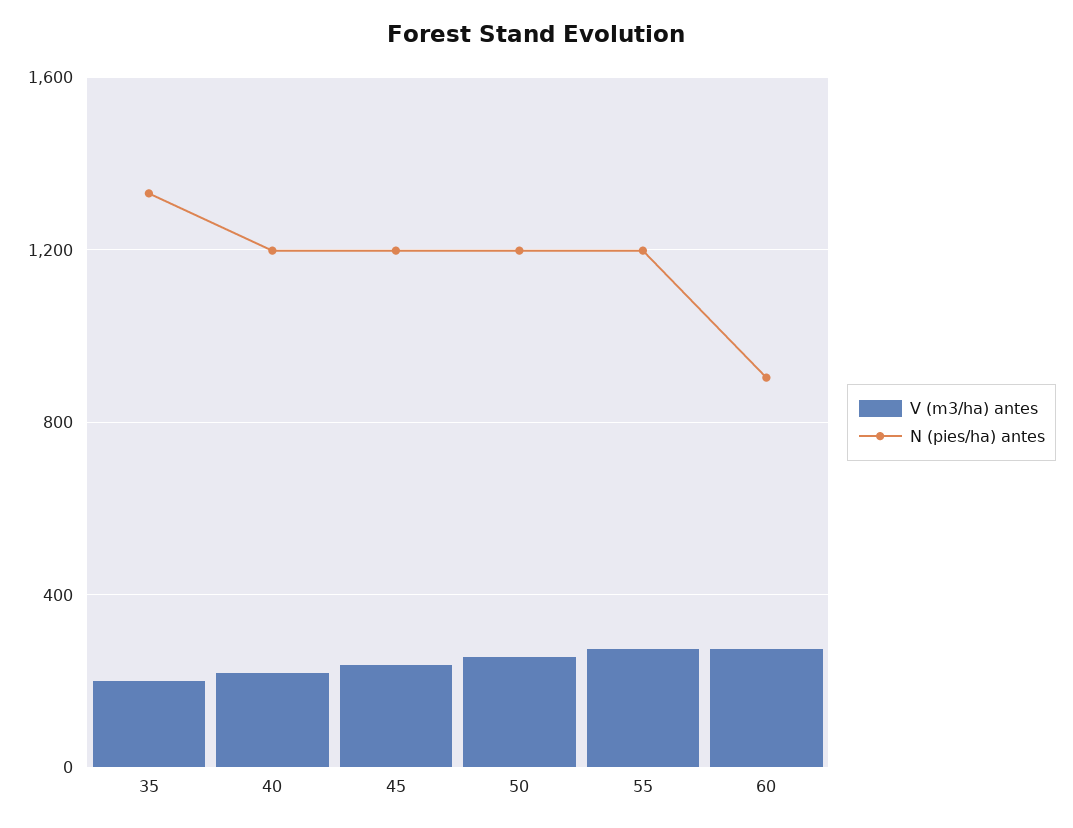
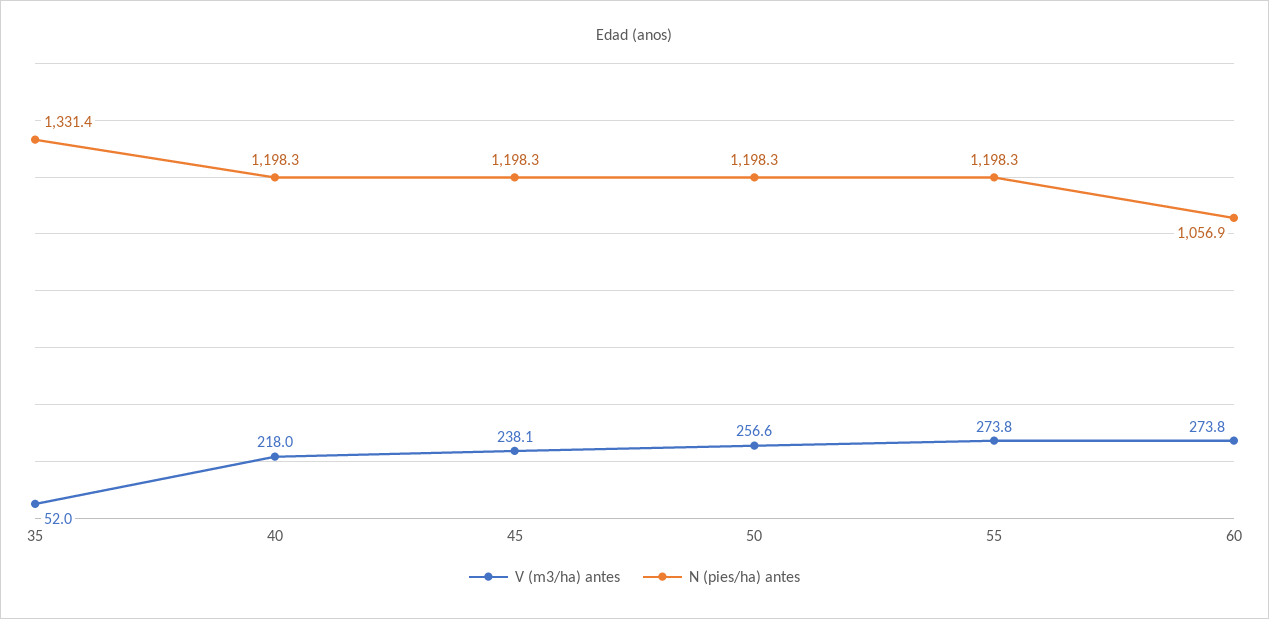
V (m3/ha) antes, 35: 200 -> 52
N (pies/ha) antes, 60: 900 -> 1056.9

